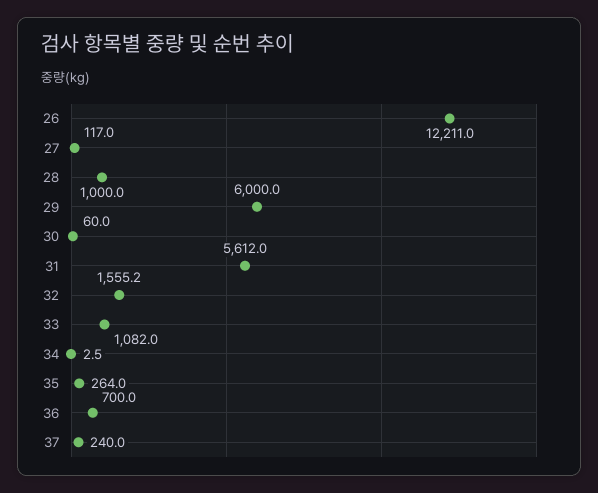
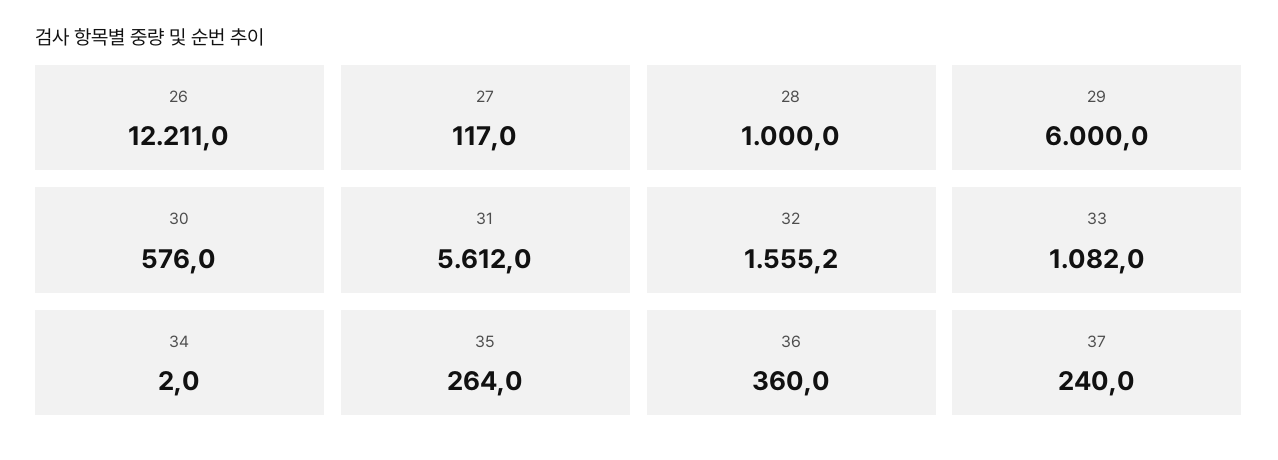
30: 60 -> 576
34: 2.5 -> 2
36: 700 -> 360

